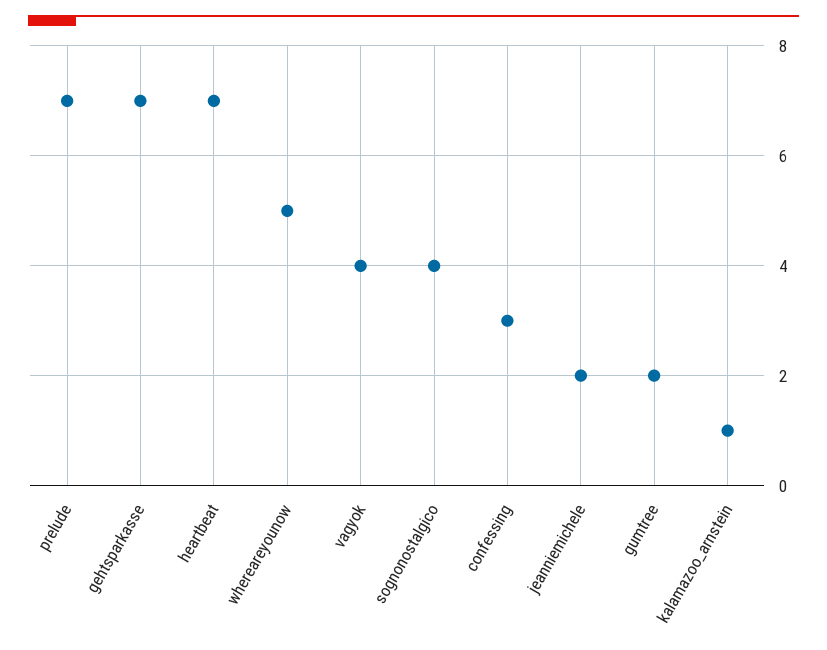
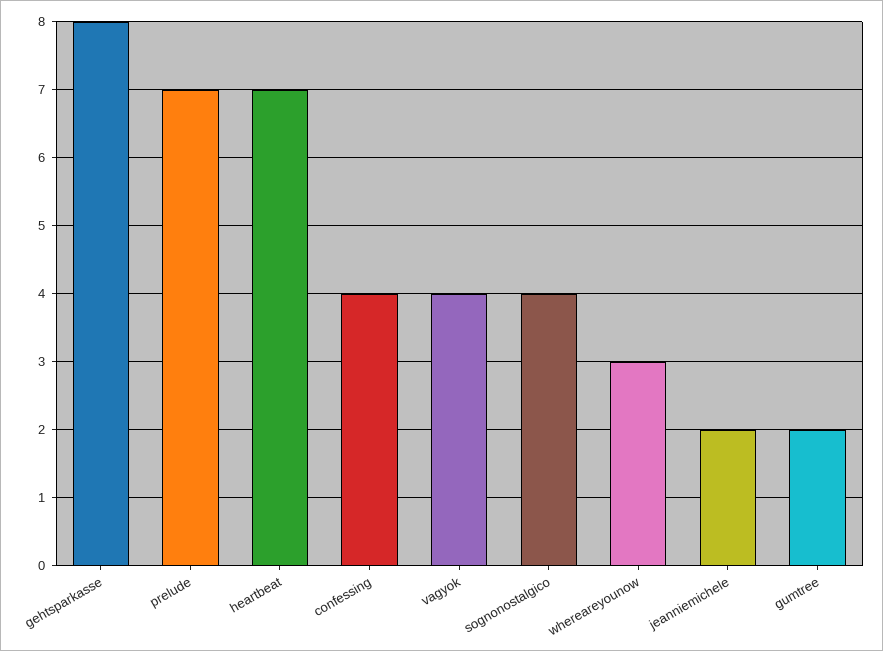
gehtsparkasse: 7 -> 8
whereareyounow: 5 -> 3
confessing: 3 -> 4
kalamazoo_arnstein: 1 -> none

